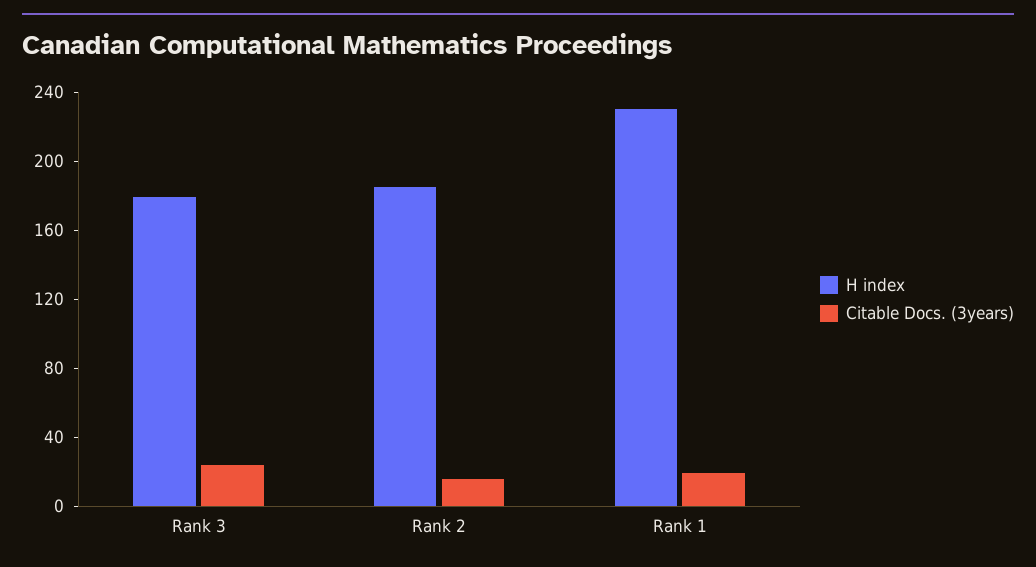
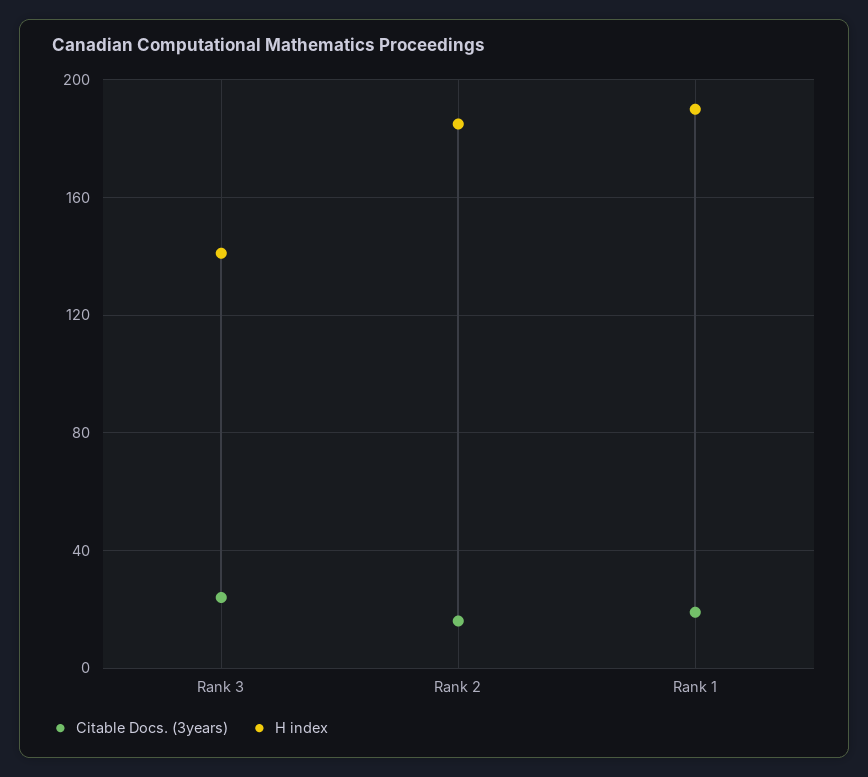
H index, Rank 3: 180 -> 140
H index, Rank 1: 230 -> 190

